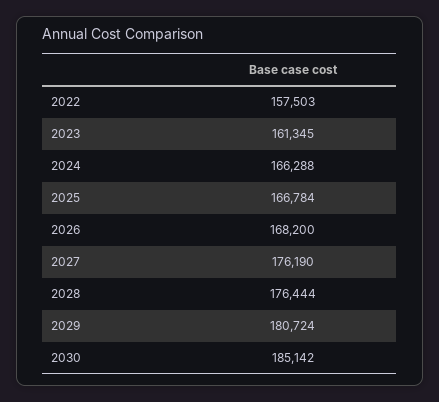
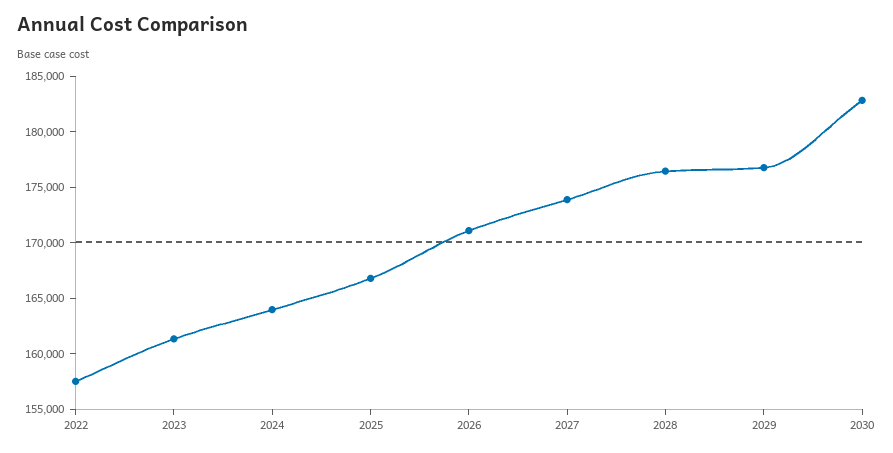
2024: 166288 -> 164000
2026: 168200 -> 171000
2027: 176190 -> 174000
2029: 180724 -> 177000
2030: 185142 -> 183000

